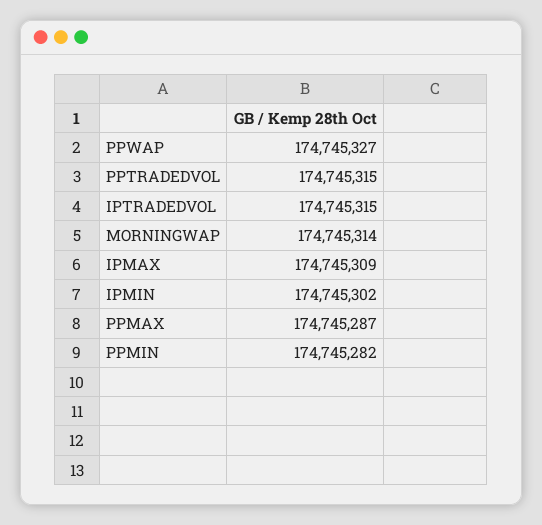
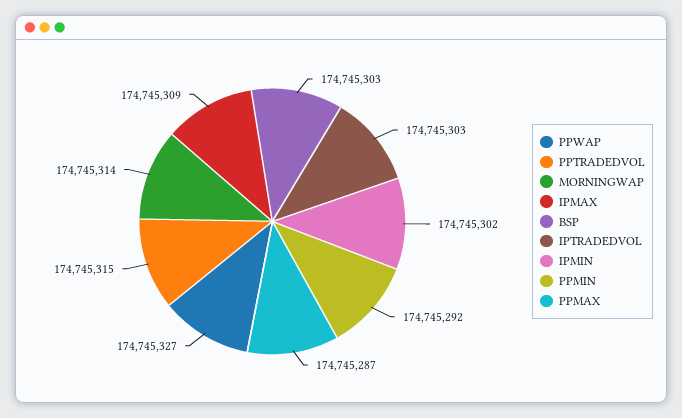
IPTRADEDVOL: 174745315 -> 174745303
PPMIN: 174745282 -> 174745292
BSP: none -> 174745303

